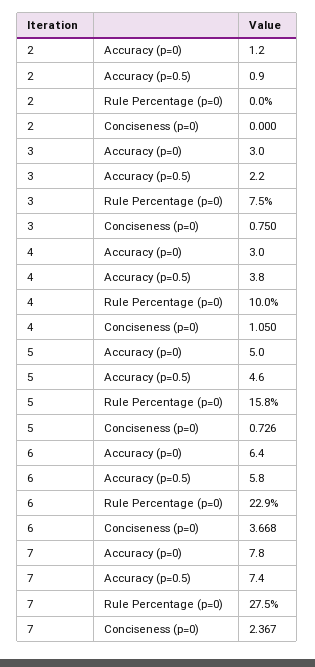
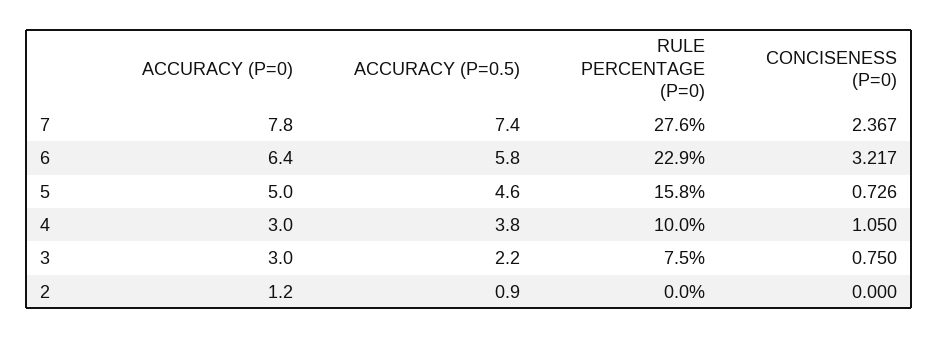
6, Conciseness (p=0): 3.668 -> 3.217
7, Rule Percentage (p=0): 27.5 -> 27.6

